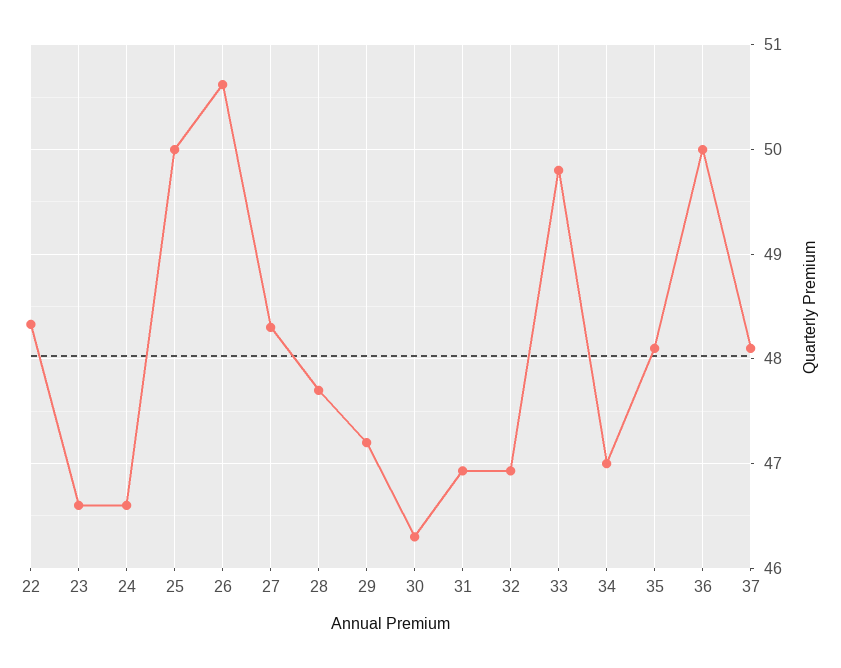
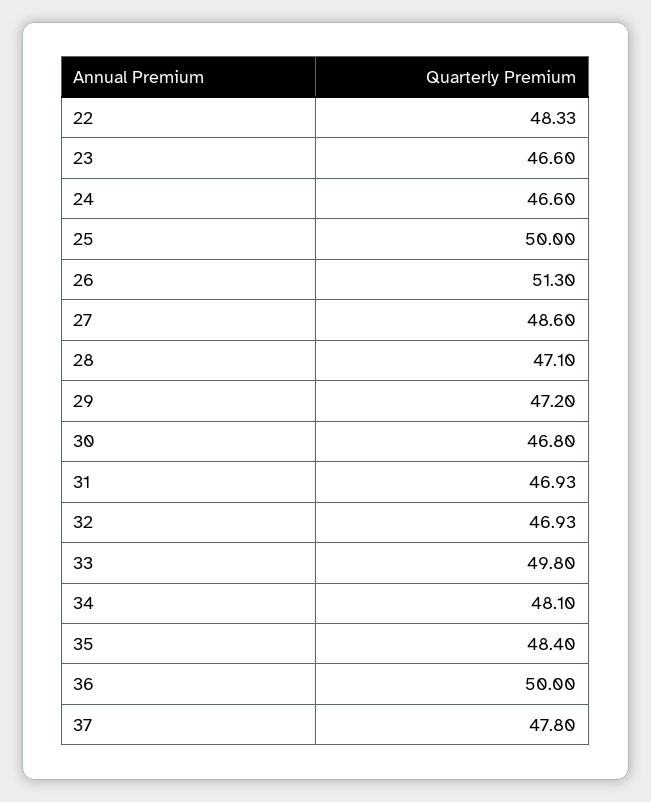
26: 50.6 -> 51.3
27: 48.3 -> 48.6
28: 47.7 -> 47.1
30: 46.3 -> 46.8
34: 47 -> 48.1
35: 48.1 -> 48.4
37: 48.1 -> 47.8

